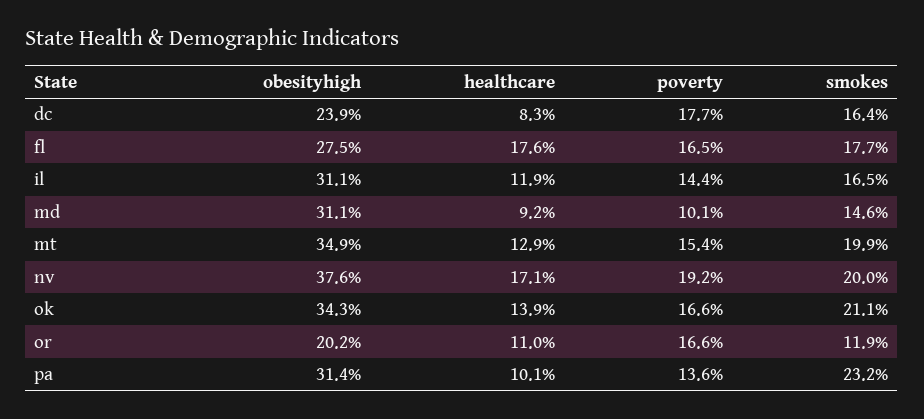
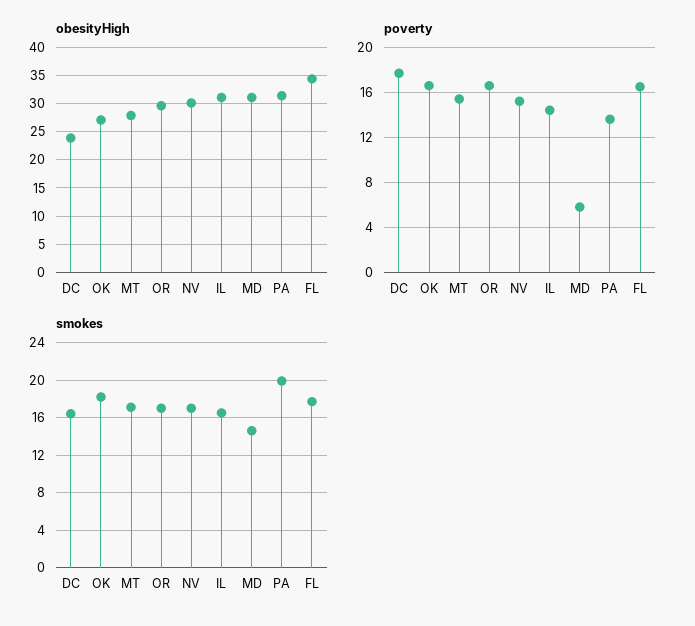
healthcare, dc: 8.3 -> none
obesityhigh, fl: 27.5 -> 35
healthcare, fl: 17.6 -> none
healthcare, il: 11.9 -> none
healthcare, md: 9.2 -> none
poverty, md: 10.1 -> 6
obesityhigh, mt: 34.9 -> 27.5
healthcare, mt: 12.9 -> none
smokes, mt: 19.9 -> 17
obesityhigh, nv: 37.6 -> 30
healthcare, nv: 17.1 -> none
poverty, nv: 19.2 -> 15
smokes, nv: 20 -> 17
obesityhigh, ok: 34.3 -> 27.5
healthcare, ok: 13.9 -> none
smokes, ok: 21.1 -> 18
obesityhigh, or: 20.2 -> 30
healthcare, or: 11 -> none
smokes, or: 11.9 -> 17
healthcare, pa: 10.1 -> none
smokes, pa: 23.2 -> 20

